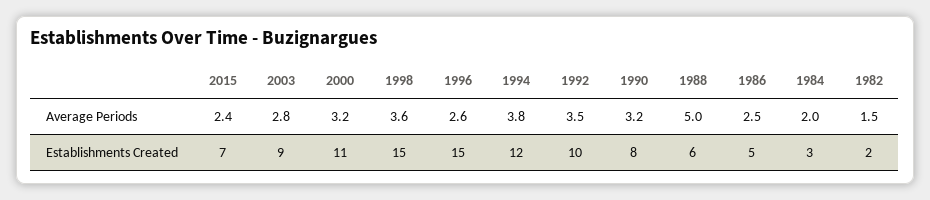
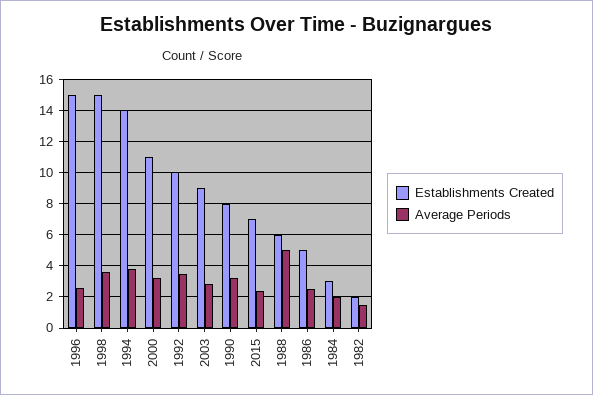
Establishments Created, 1994: 12 -> 14

